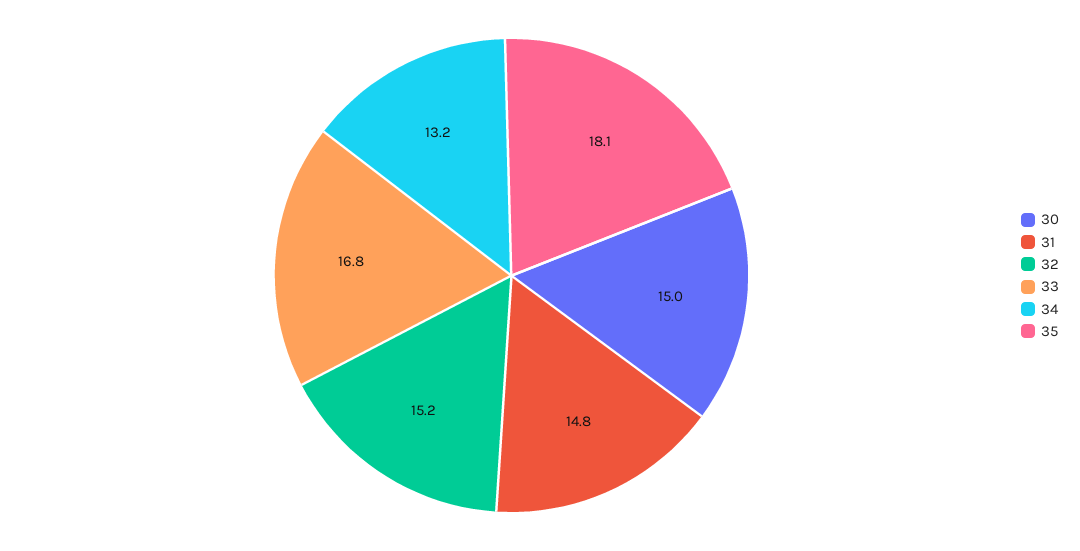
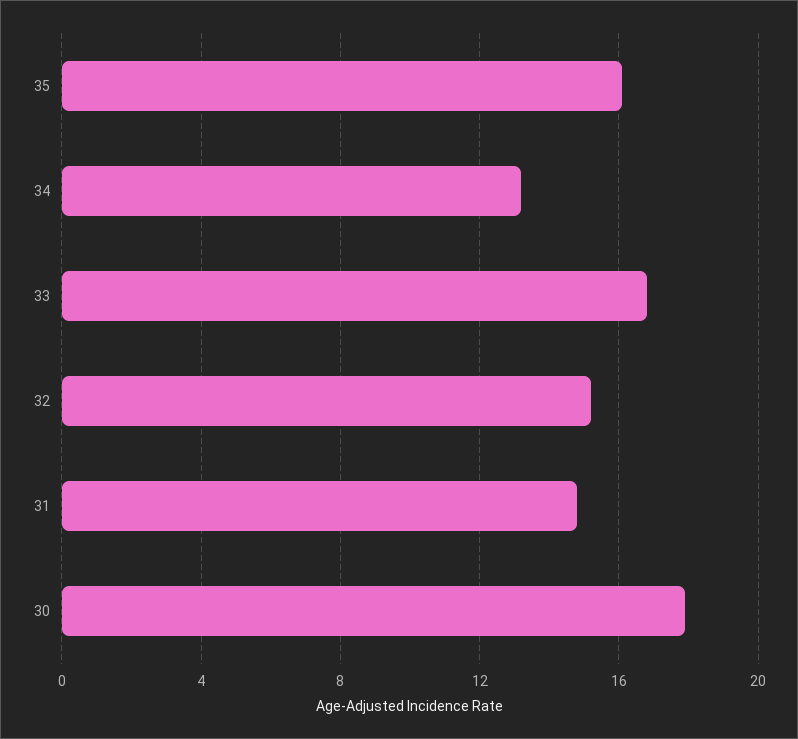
30: 15 -> 18
35: 18.1 -> 16

